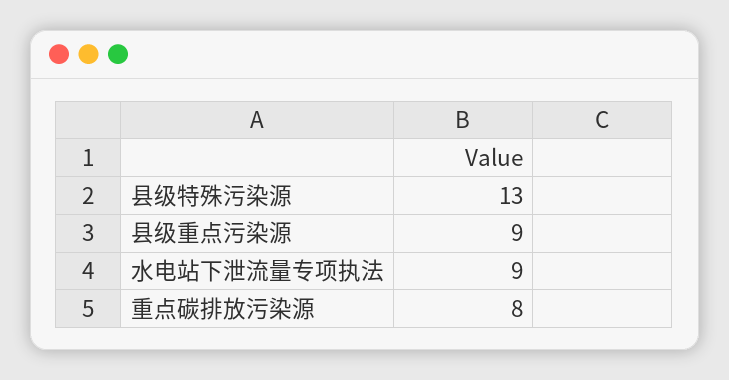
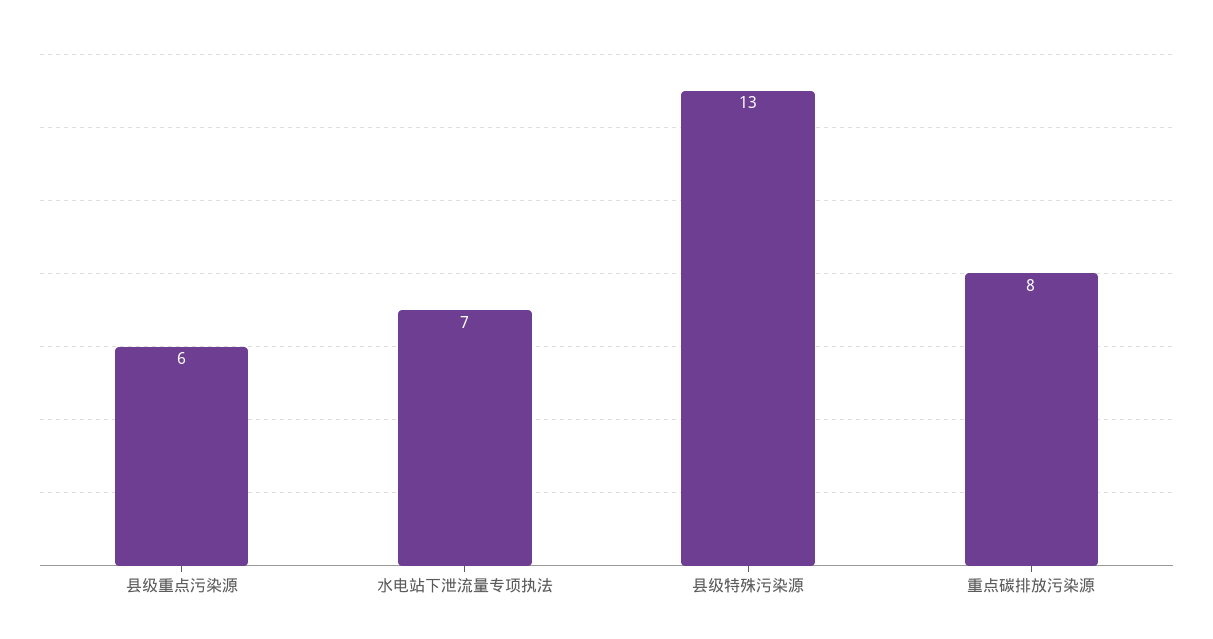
县级重点污染源: 9 -> 6
水电站下泄流量专项执法: 9 -> 7

